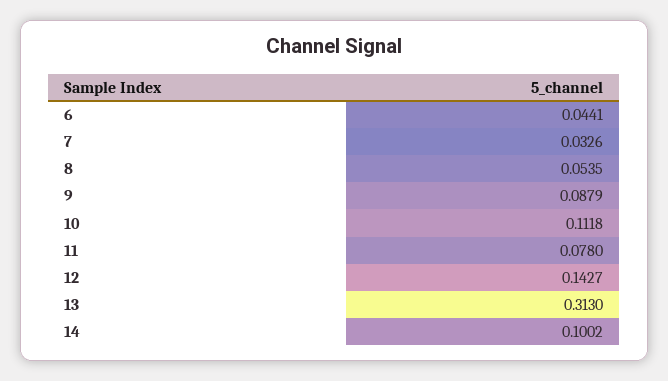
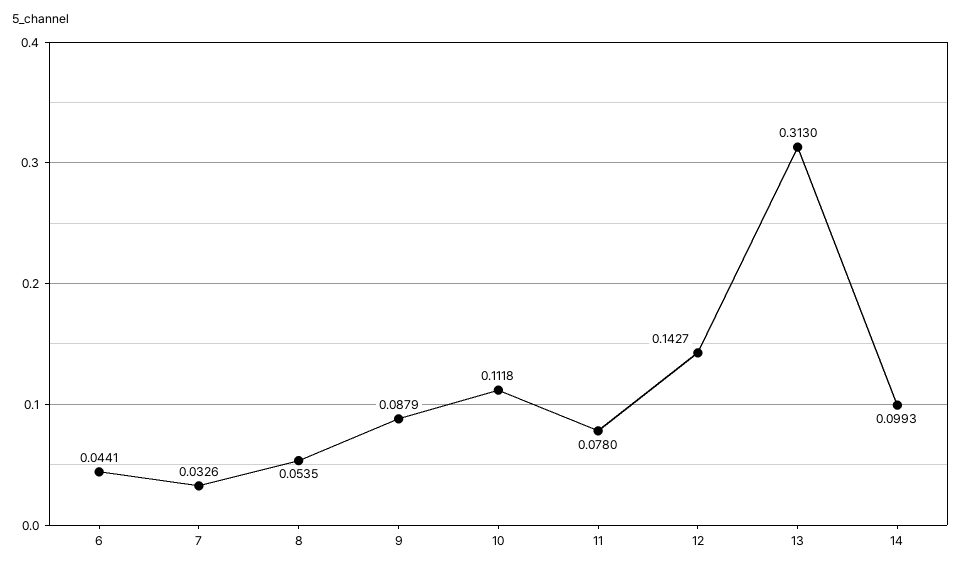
14: 0.1002 -> 0.0993

